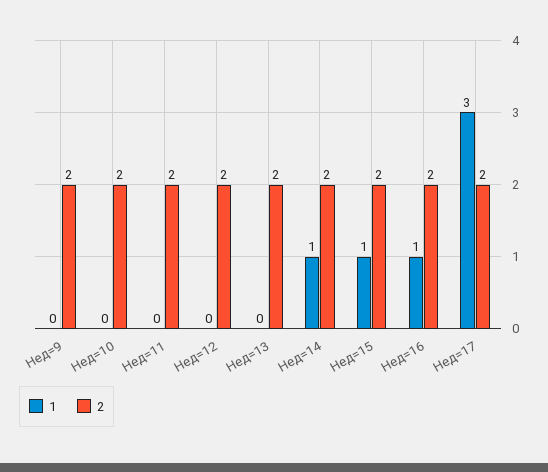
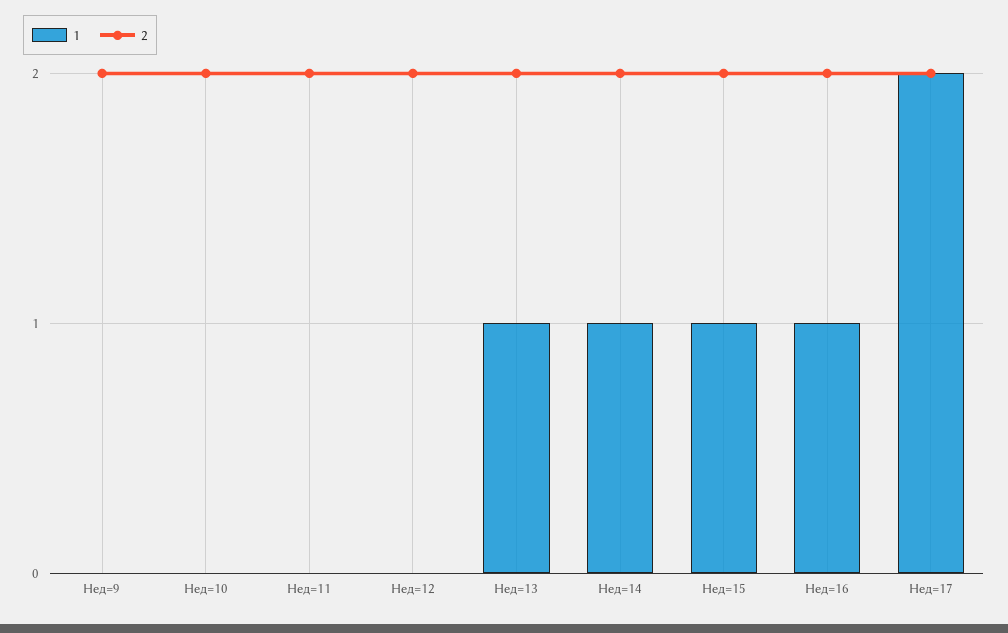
1, Нед=13: 0 -> 1
1, Нед=17: 3 -> 2

